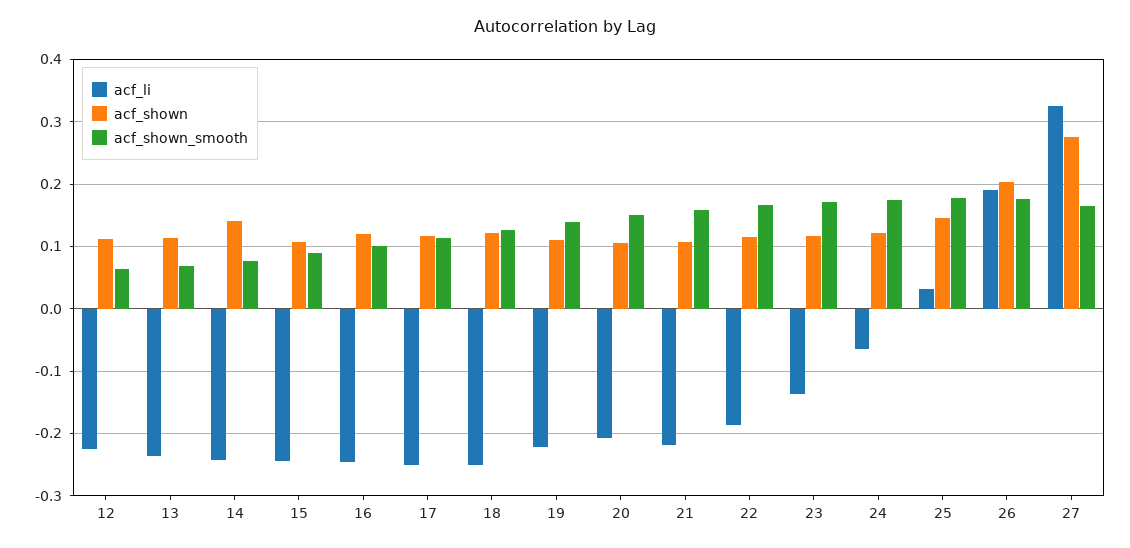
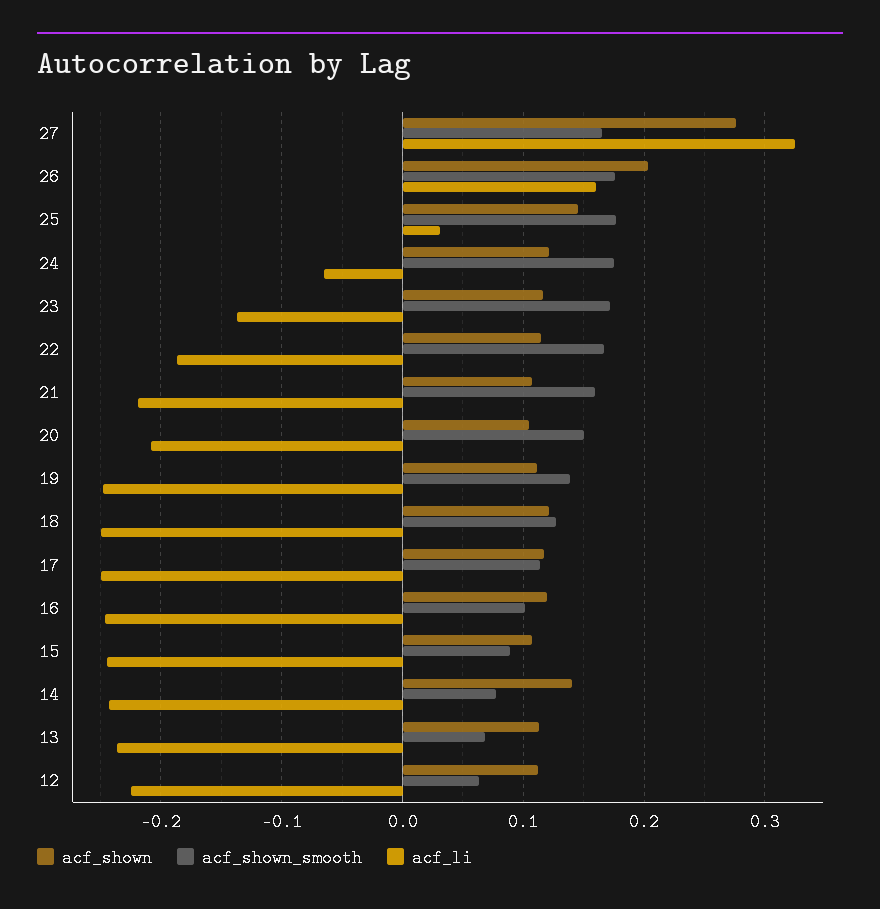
acf_li, 19: -0.22 -> -0.25
acf_li, 26: 0.19 -> 0.16

